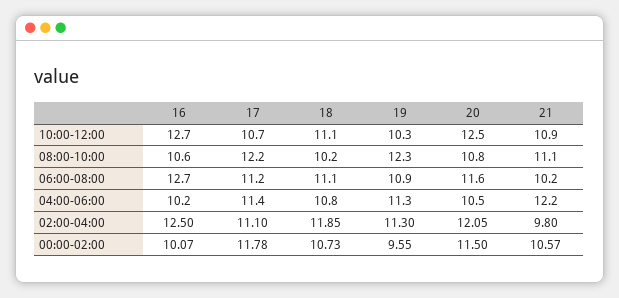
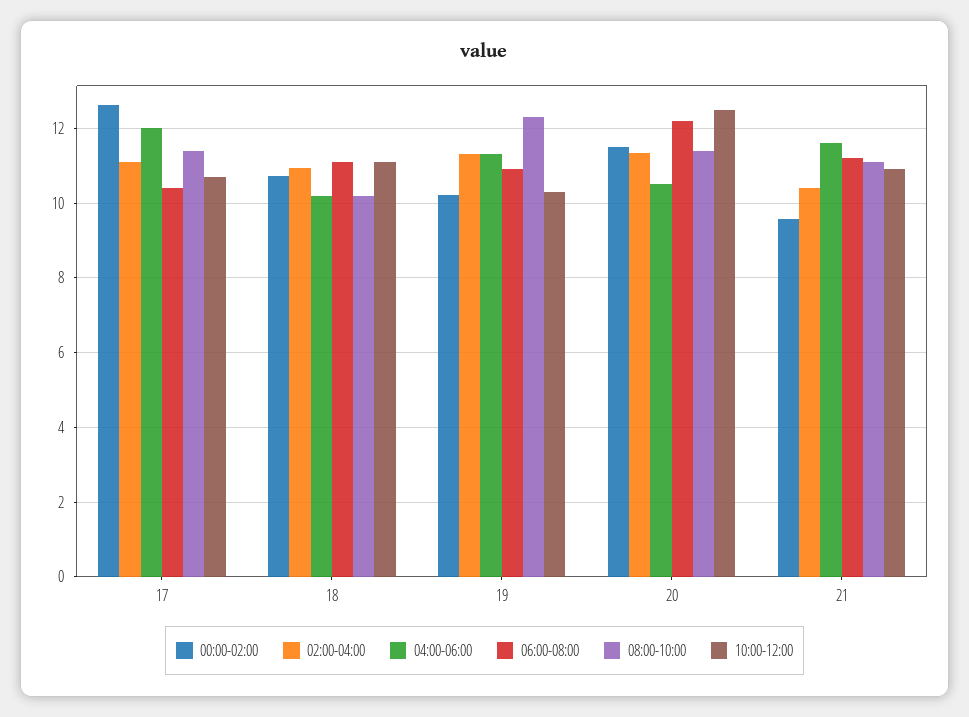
10:00-12:00, 16: 12.7 -> none
08:00-10:00, 16: 10.6 -> none
08:00-10:00, 17: 12.2 -> 11.4
08:00-10:00, 20: 10.8 -> 11.4
06:00-08:00, 16: 12.7 -> none
06:00-08:00, 17: 11.2 -> 10.4
06:00-08:00, 20: 11.6 -> 12.2
06:00-08:00, 21: 10.2 -> 11.2
04:00-06:00, 16: 10.2 -> none
04:00-06:00, 17: 11.4 -> 12
04:00-06:00, 18: 10.8 -> 10.2
04:00-06:00, 21: 12.2 -> 11.6
02:00-04:00, 16: 12.5 -> none
02:00-04:00, 18: 11.85 -> 11
02:00-04:00, 20: 12.05 -> 11.4
02:00-04:00, 21: 9.8 -> 10.4
00:00-02:00, 16: 10.07 -> none
00:00-02:00, 17: 11.78 -> 12.6
00:00-02:00, 19: 9.55 -> 10.2
00:00-02:00, 21: 10.57 -> 9.6

